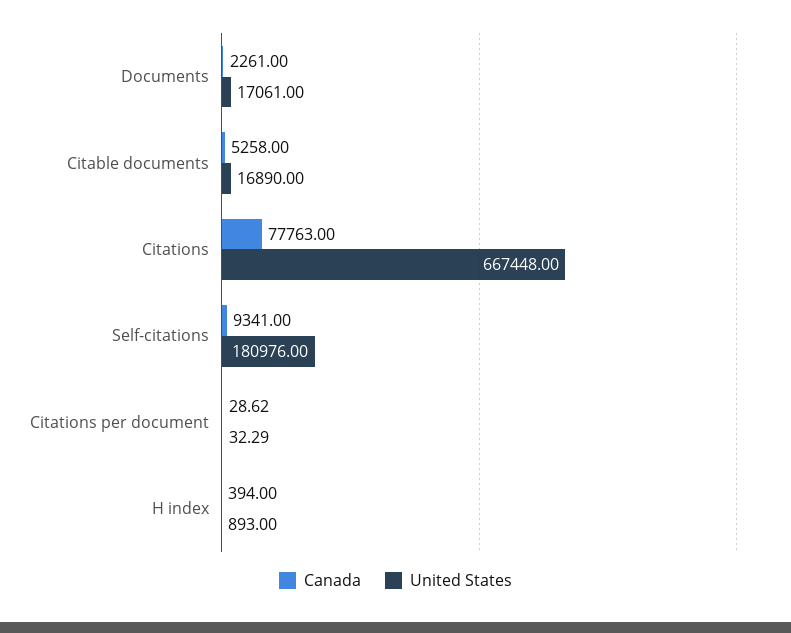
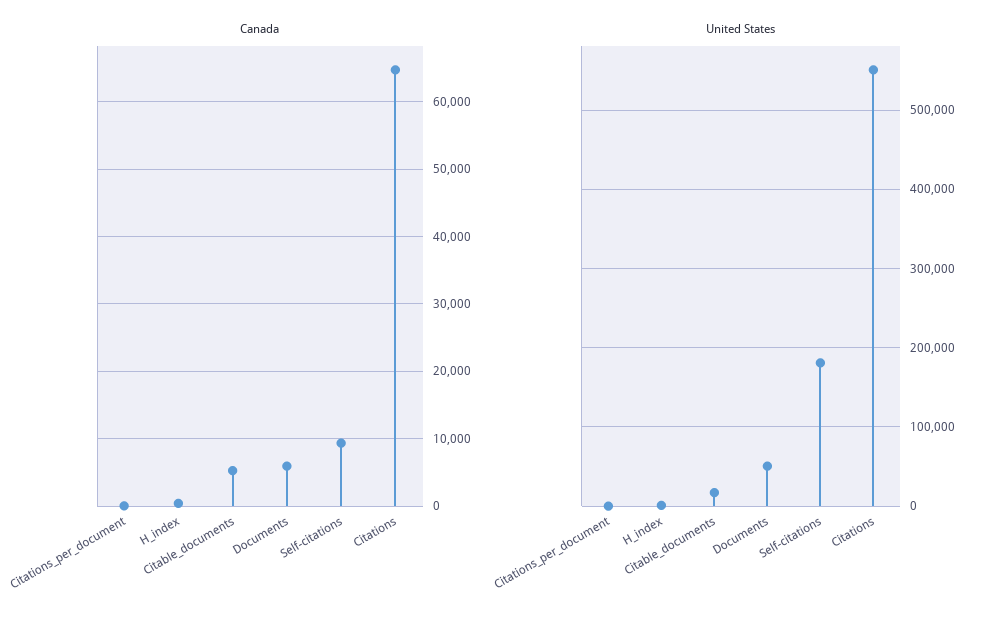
Canada, Documents: 2261 -> 6000
United States, Documents: 17061 -> 50000
Canada, Citations: 77763 -> 65000
United States, Citations: 667448 -> 550000

